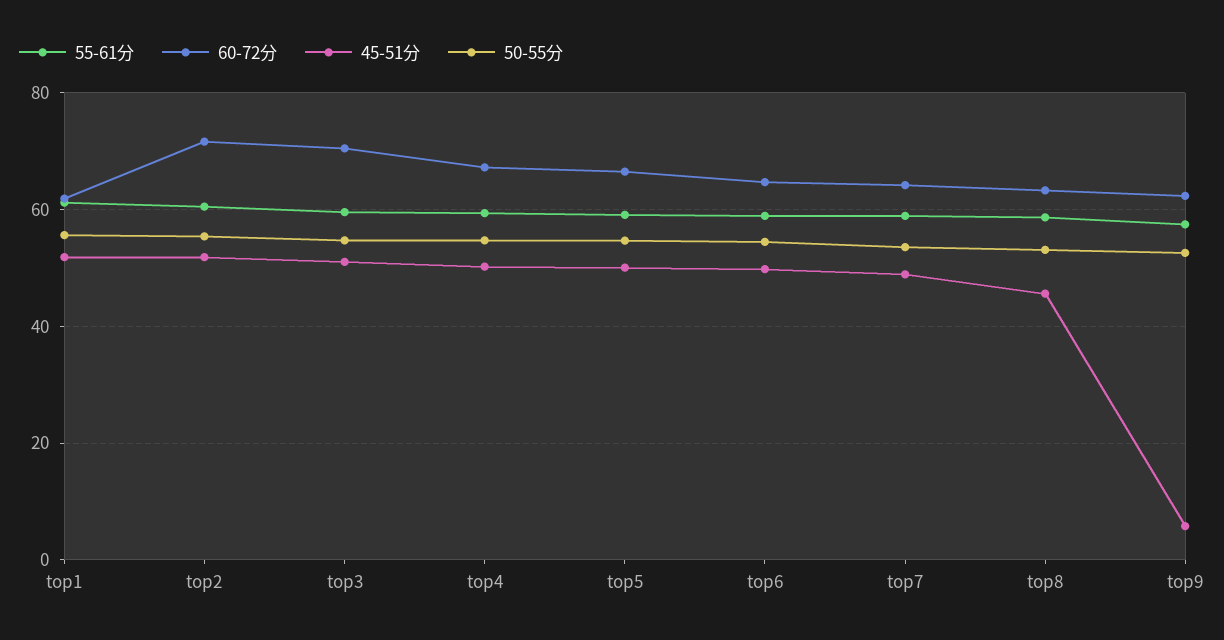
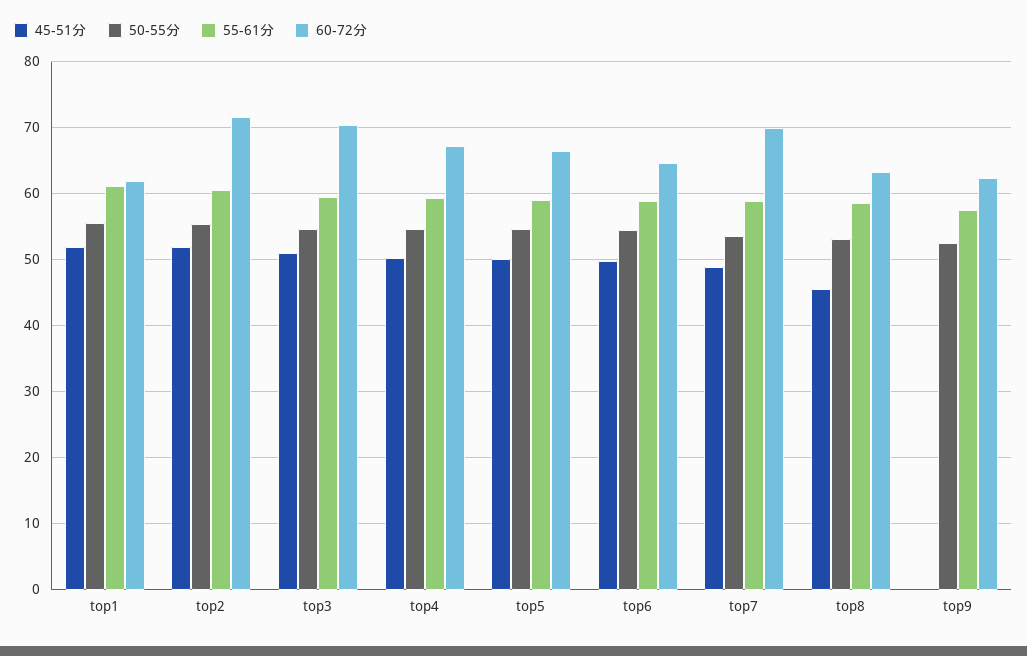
60-72分, top7: 64 -> 70
45-51分, top9: 6 -> 0

